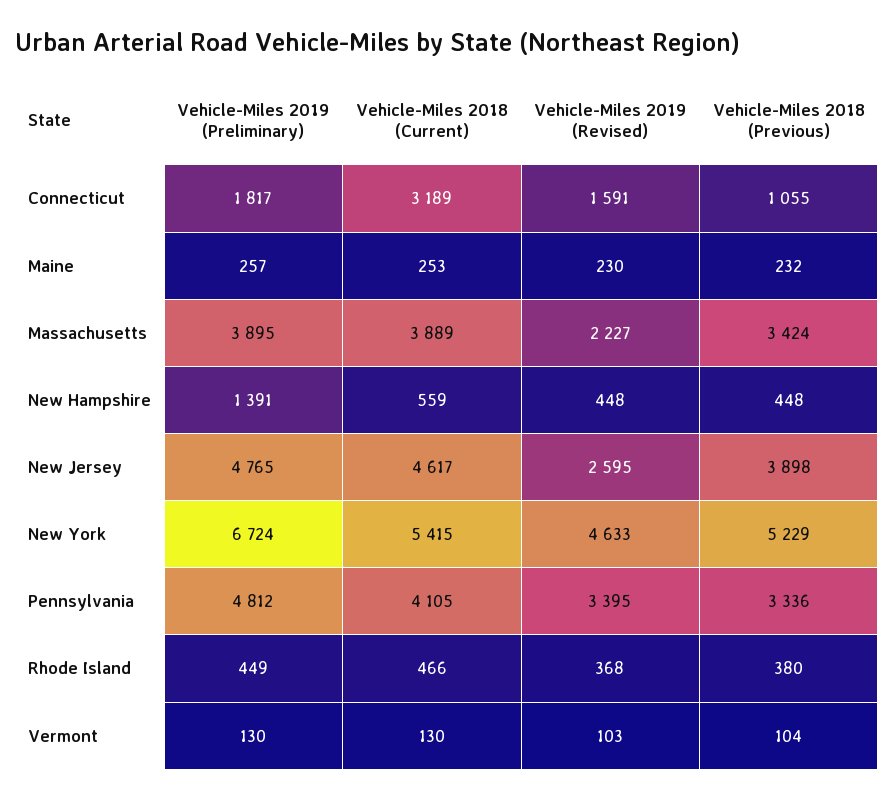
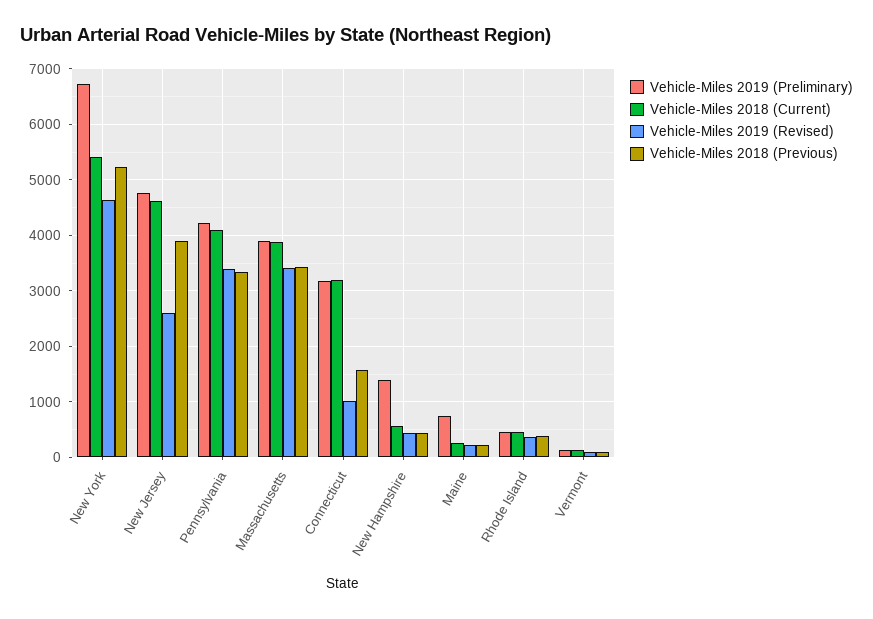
Vehicle-Miles 2019 (Preliminary), Connecticut: 1817 -> 3200
Vehicle-Miles 2019 (Revised), Connecticut: 1591 -> 1000
Vehicle-Miles 2018 (Previous), Connecticut: 1055 -> 1600
Vehicle-Miles 2019 (Preliminary), Maine: 257 -> 800
Vehicle-Miles 2019 (Revised), Massachusetts: 2227 -> 3400
Vehicle-Miles 2019 (Preliminary), Pennsylvania: 4812 -> 4200

